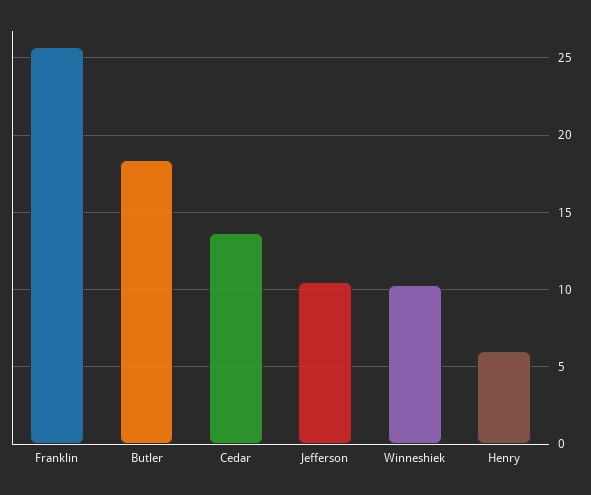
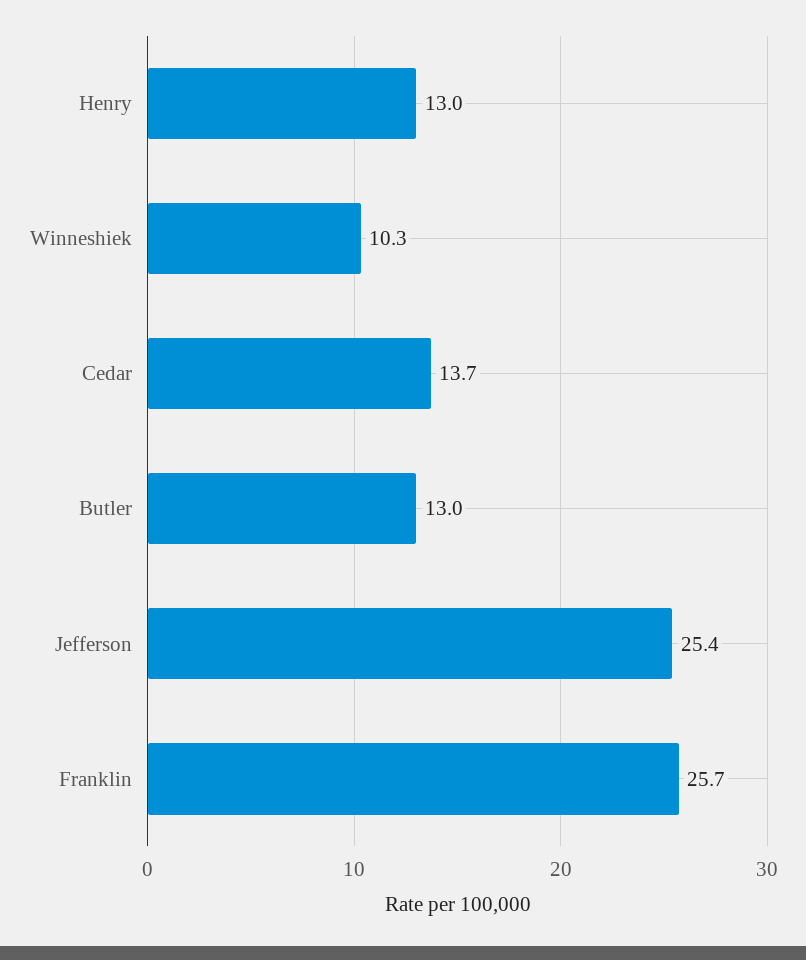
Butler: 18.5 -> 13
Jefferson: 10.5 -> 25.4
Henry: 6 -> 13

